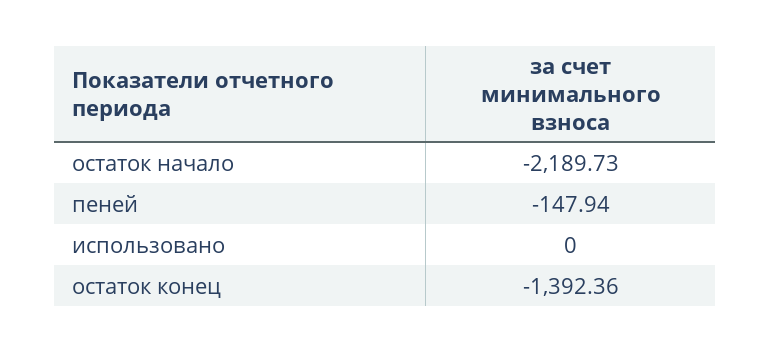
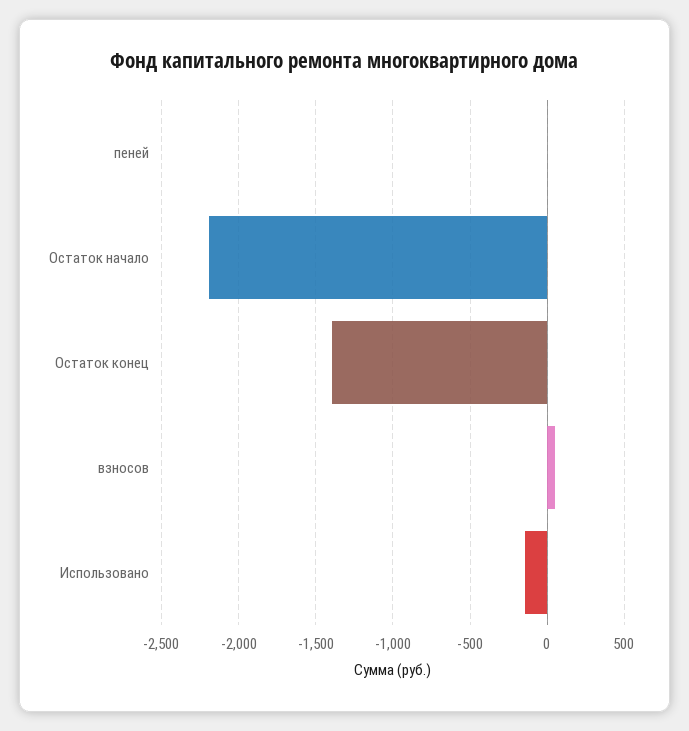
пеней: -147.94 -> 0
использовано: 0 -> -150
взносов: none -> 50

